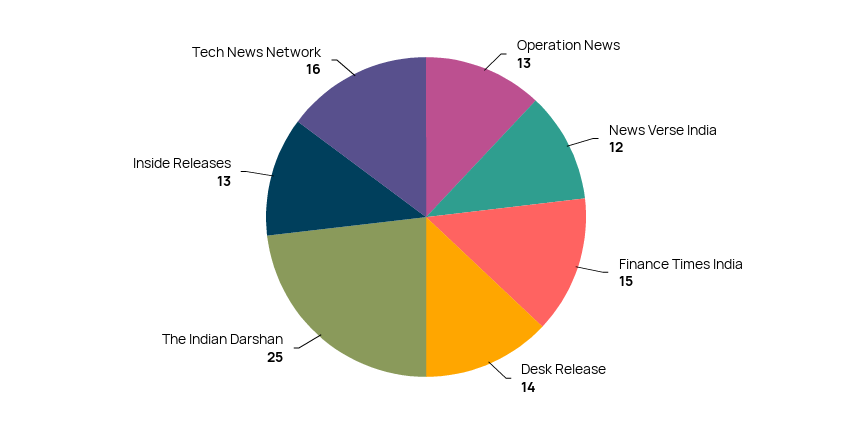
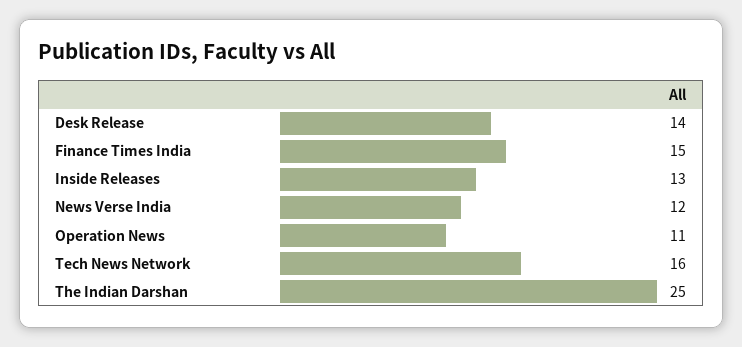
Operation News: 13 -> 11

